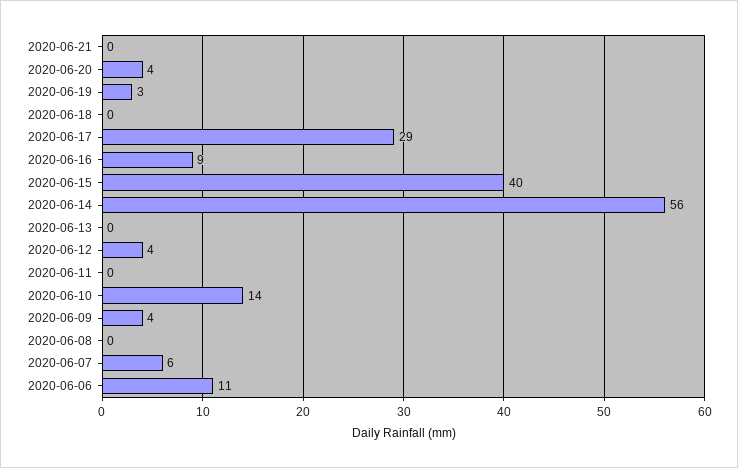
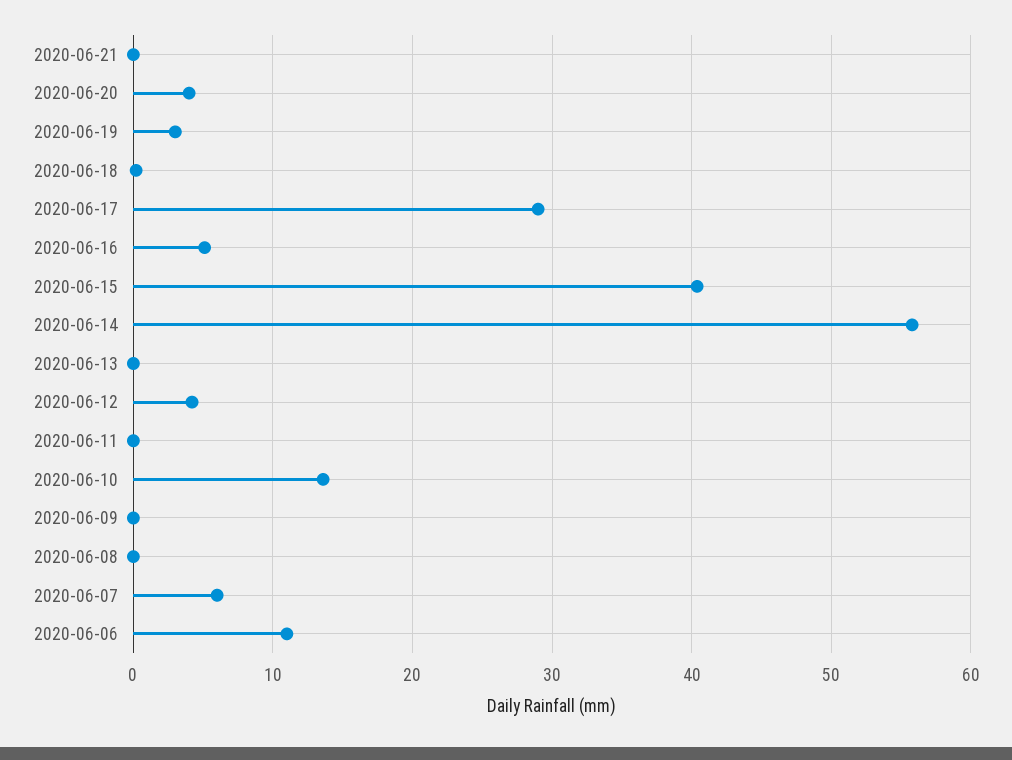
2020-06-16: 9 -> 5
2020-06-09: 4 -> 0

